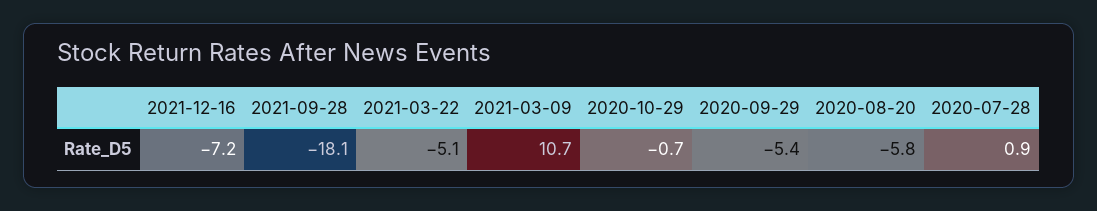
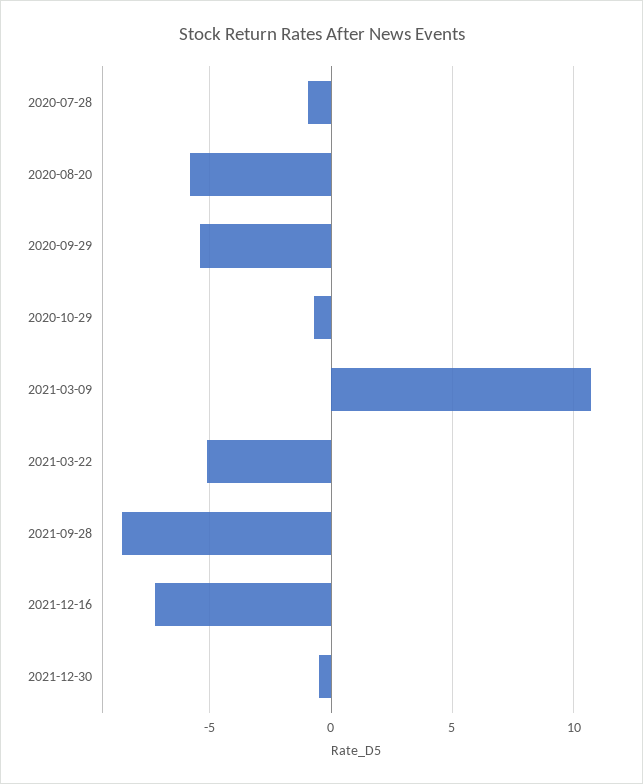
2021-09-28: -18.1 -> -8.5
2020-07-28: 0.9 -> -1
2021-12-30: none -> -0.5

